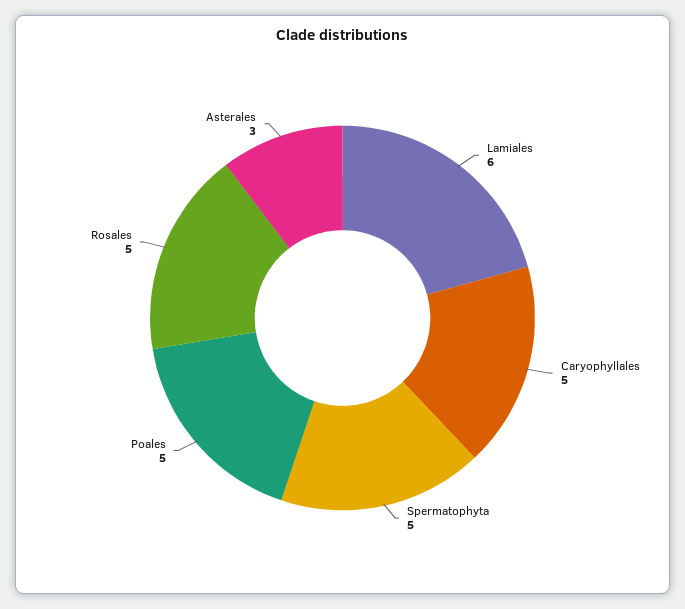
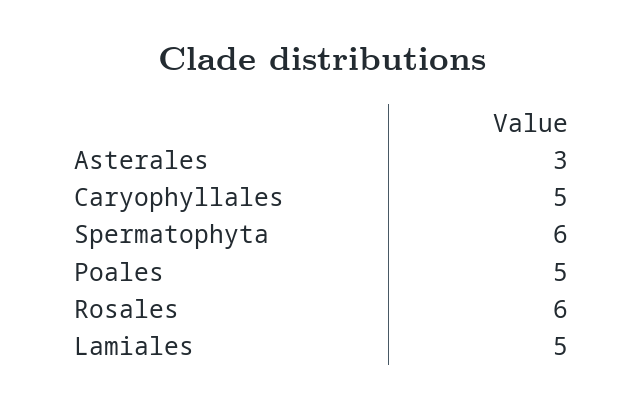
Lamiales: 6 -> 5
Spermatophyta: 5 -> 6
Rosales: 5 -> 6

